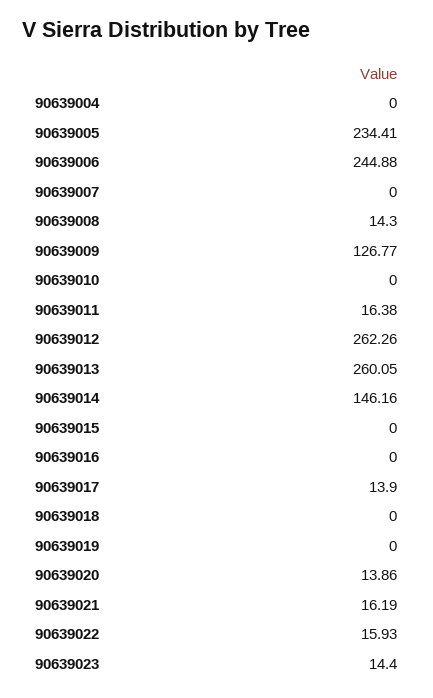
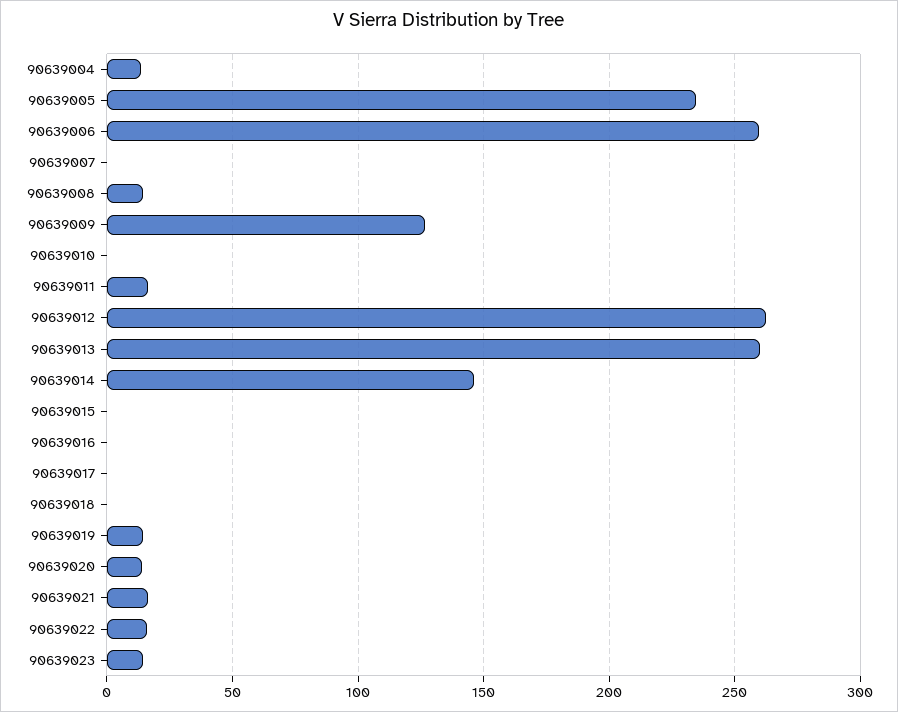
90639004: 0 -> 15
90639006: 244.88 -> 260
90639017: 13.9 -> 0
90639019: 0 -> 15

